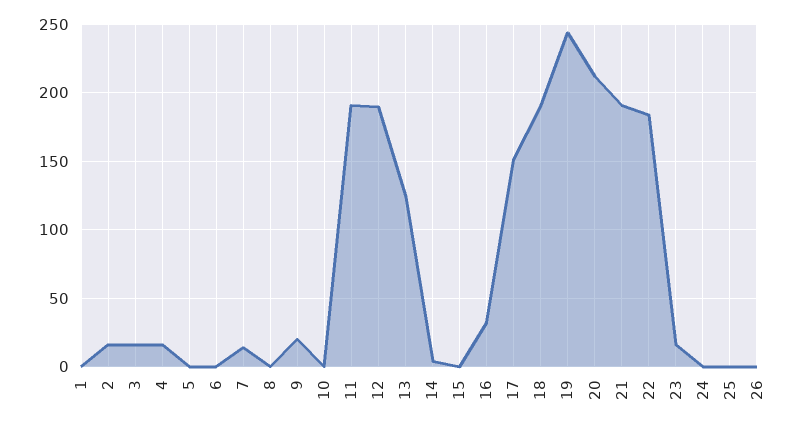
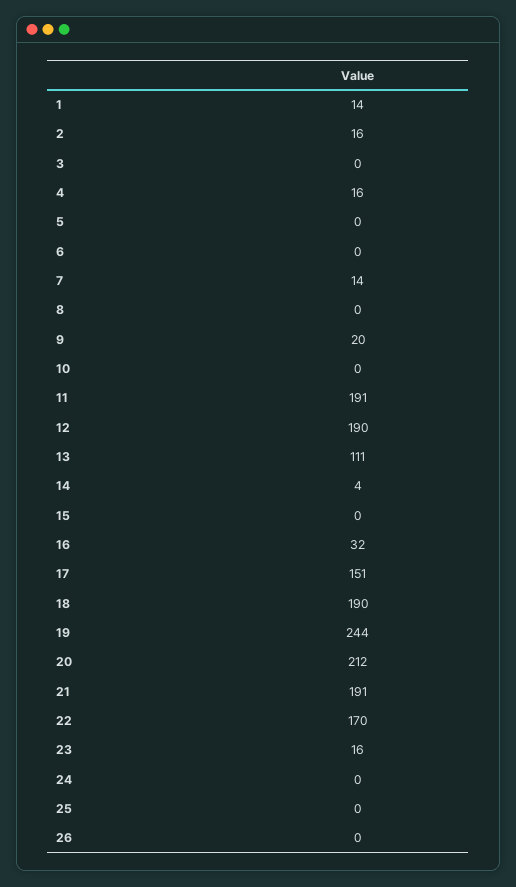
1: 0 -> 14
3: 15 -> 0
13: 125 -> 111
22: 185 -> 170

